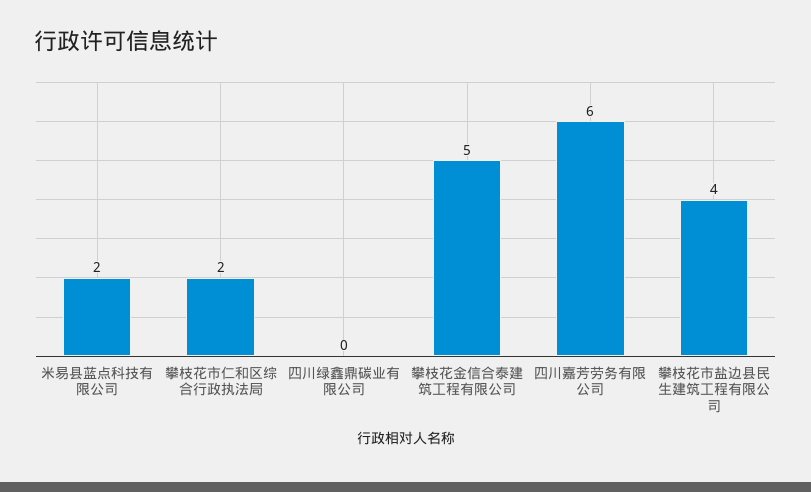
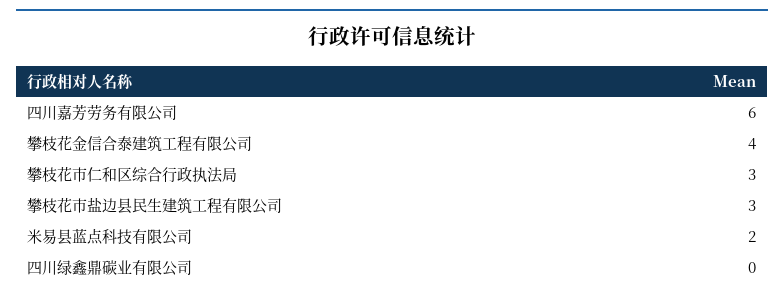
攀枝花市仁和区综合行政执法局: 2 -> 3
攀枝花金信合泰建筑工程有限公司: 5 -> 4
攀枝花市盐边县民生建筑工程有限公司: 4 -> 3

